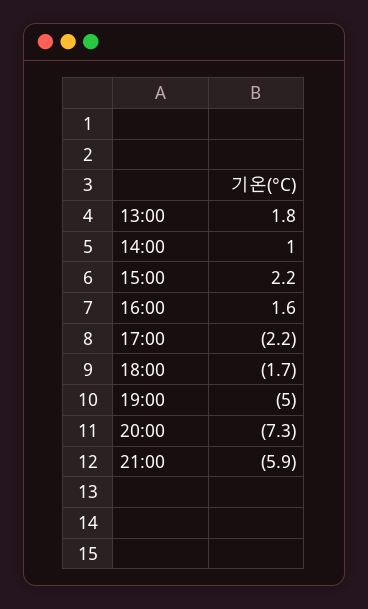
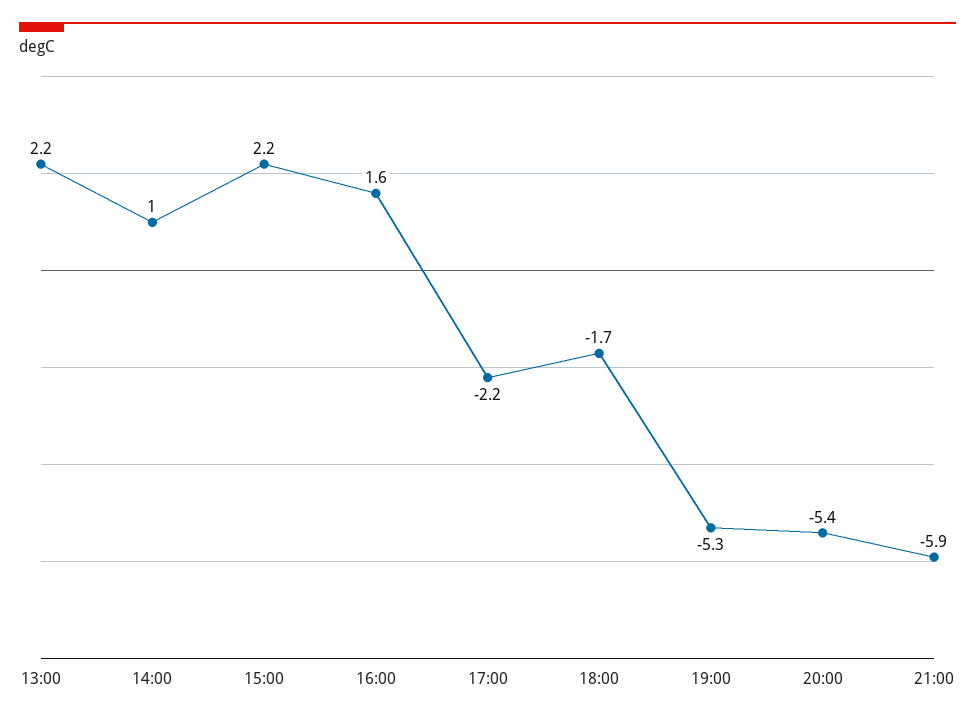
13:00: 1.8 -> 2.2
19:00: -5 -> -5.3
20:00: -7.3 -> -5.4

